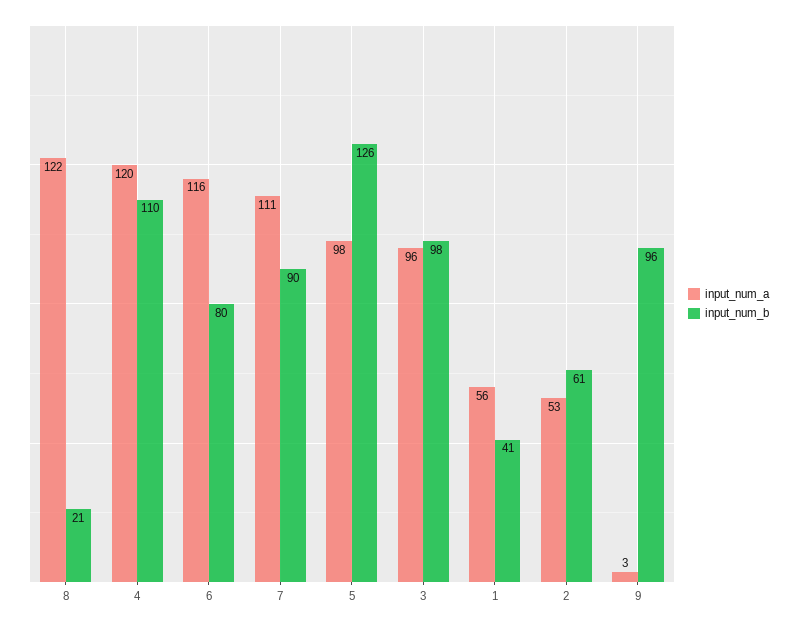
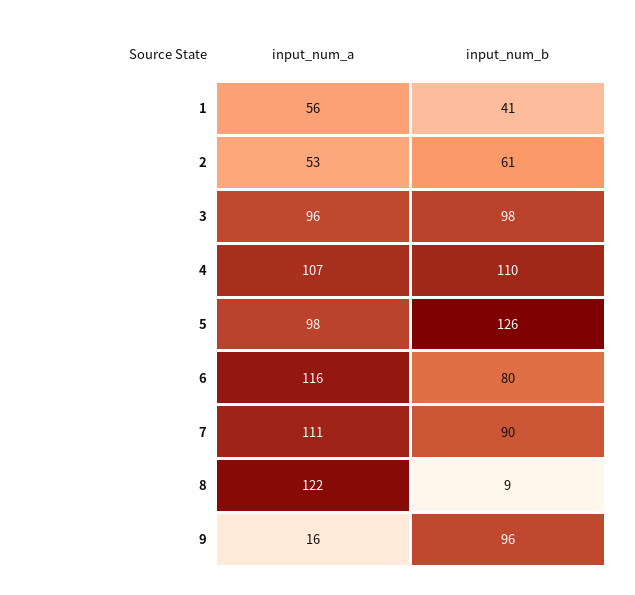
input_num_b, 8: 21 -> 9
input_num_a, 4: 120 -> 107
input_num_a, 9: 3 -> 16

